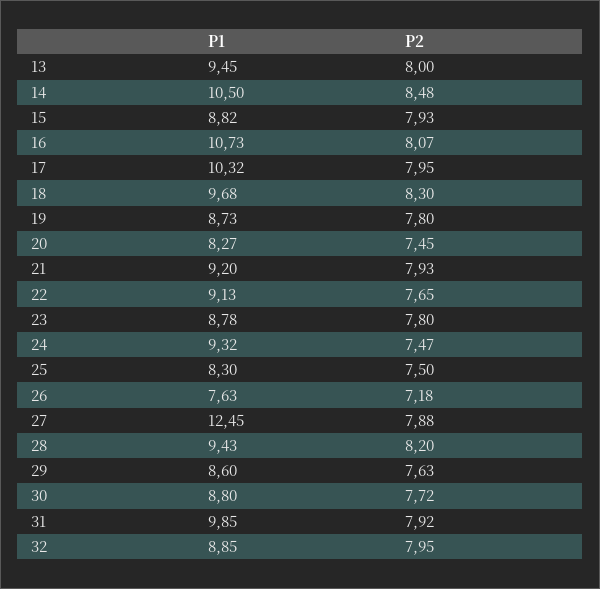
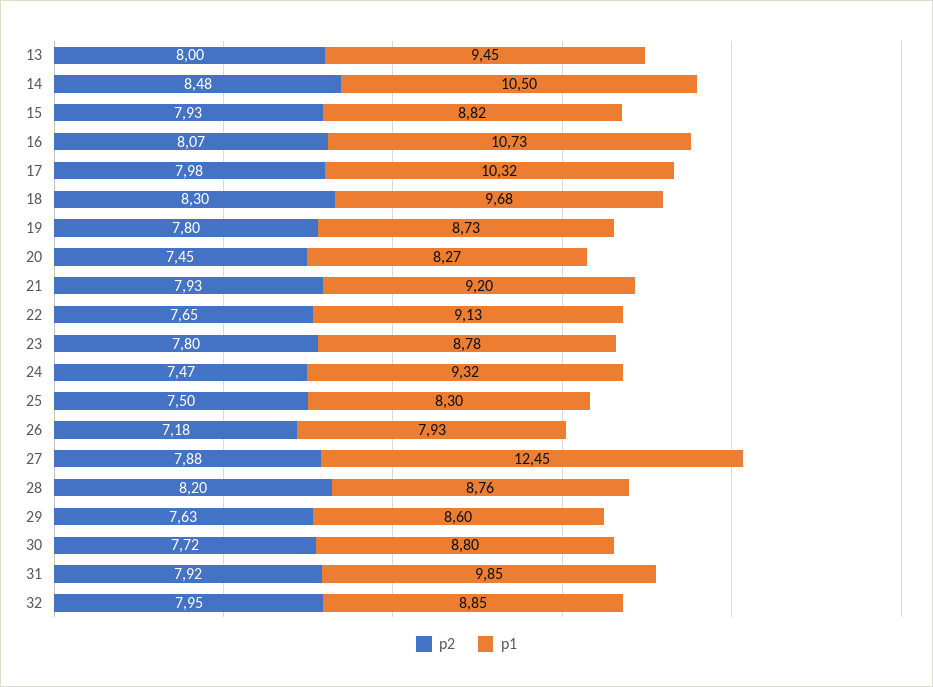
P2, 17: 7.95 -> 7.98
P1, 26: 7.63 -> 7.93
P1, 28: 9.43 -> 8.76

